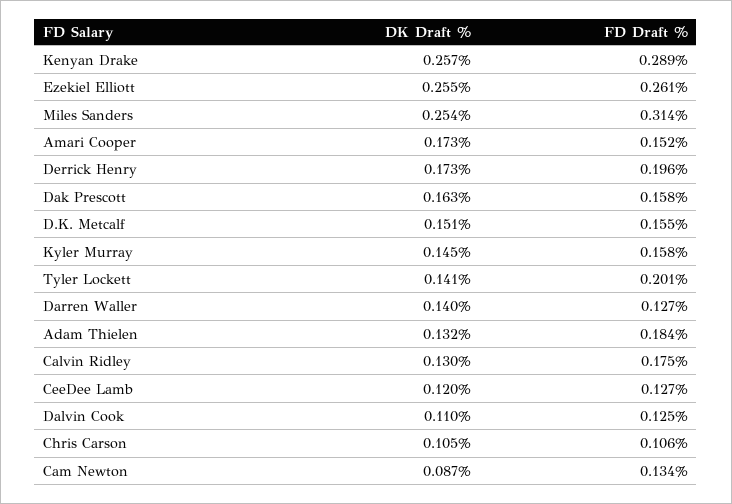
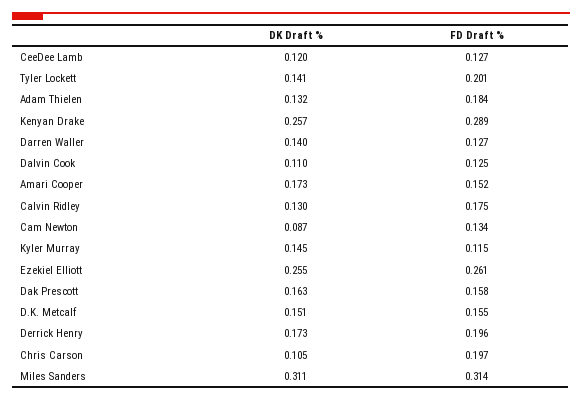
DK Draft %, Miles Sanders: 0.254 -> 0.311
FD Draft %, Kyler Murray: 0.158 -> 0.115
FD Draft %, Chris Carson: 0.106 -> 0.197

